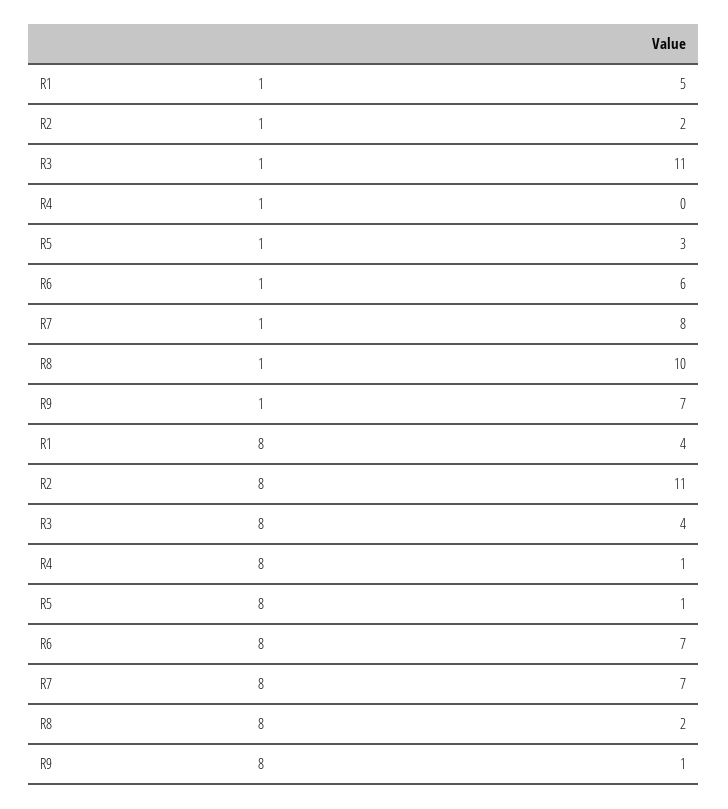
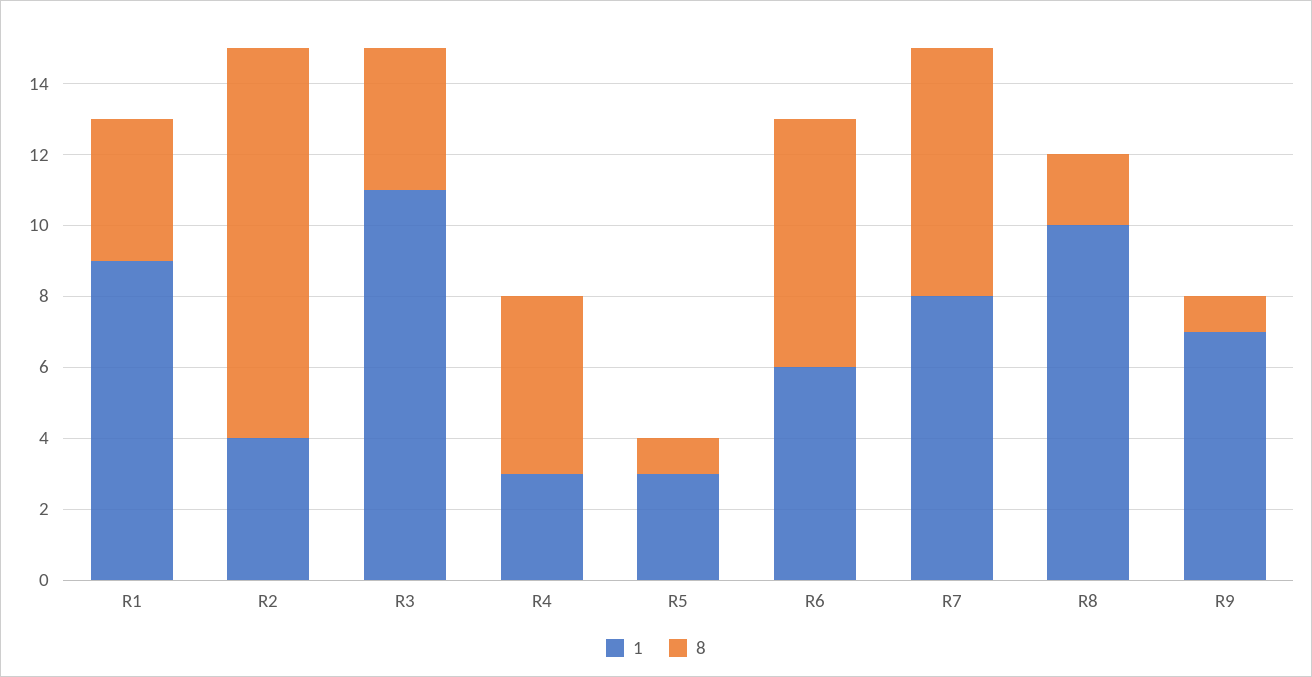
1, R1: 5 -> 9
1, R2: 2 -> 4
1, R4: 0 -> 3
8, R4: 1 -> 5

